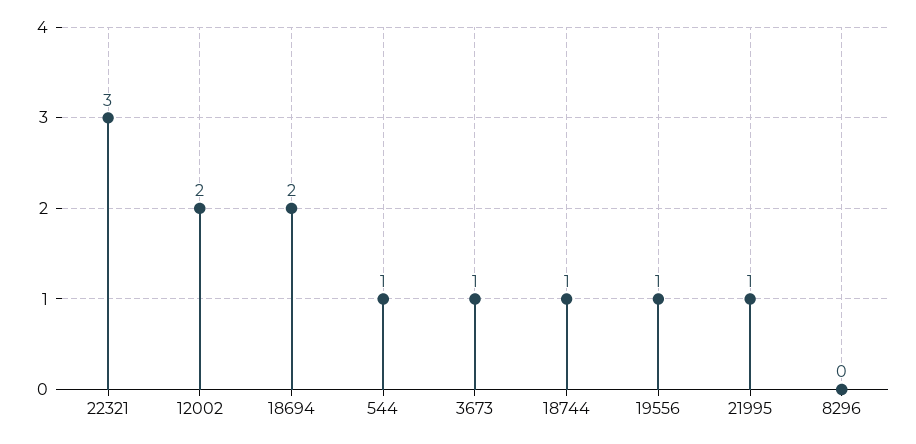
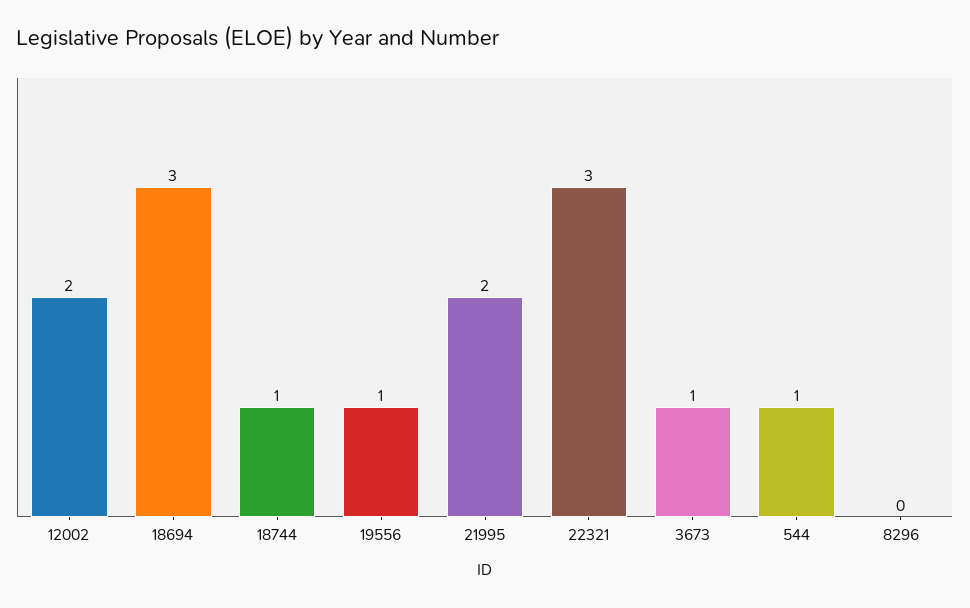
18694: 2 -> 3
21995: 1 -> 2

